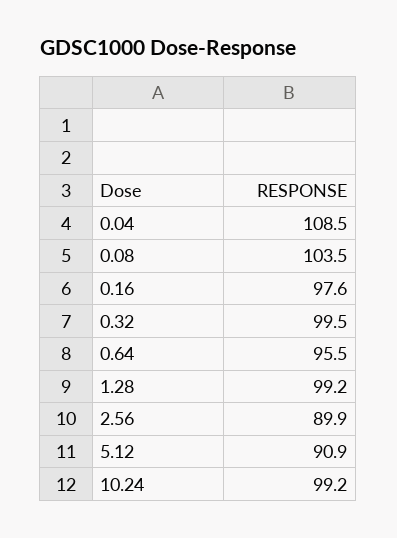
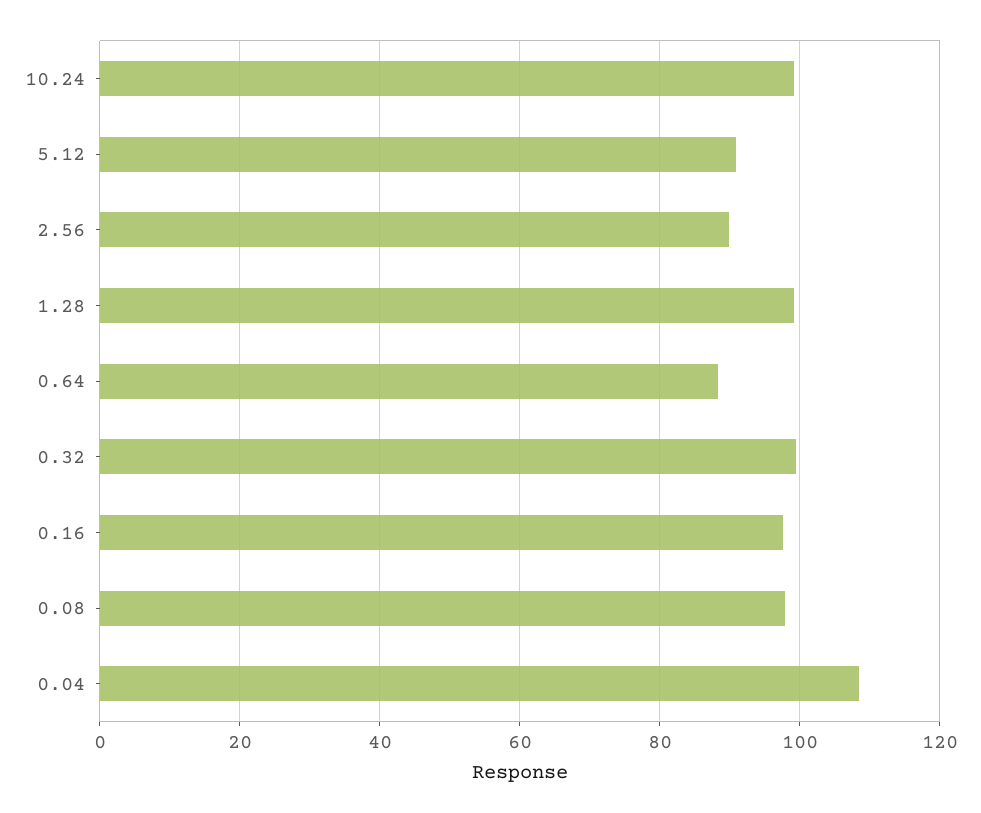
0.08: 103.5 -> 98
0.64: 95.5 -> 88

